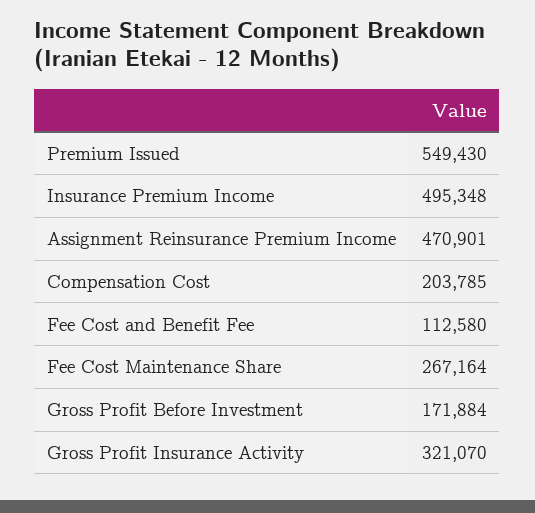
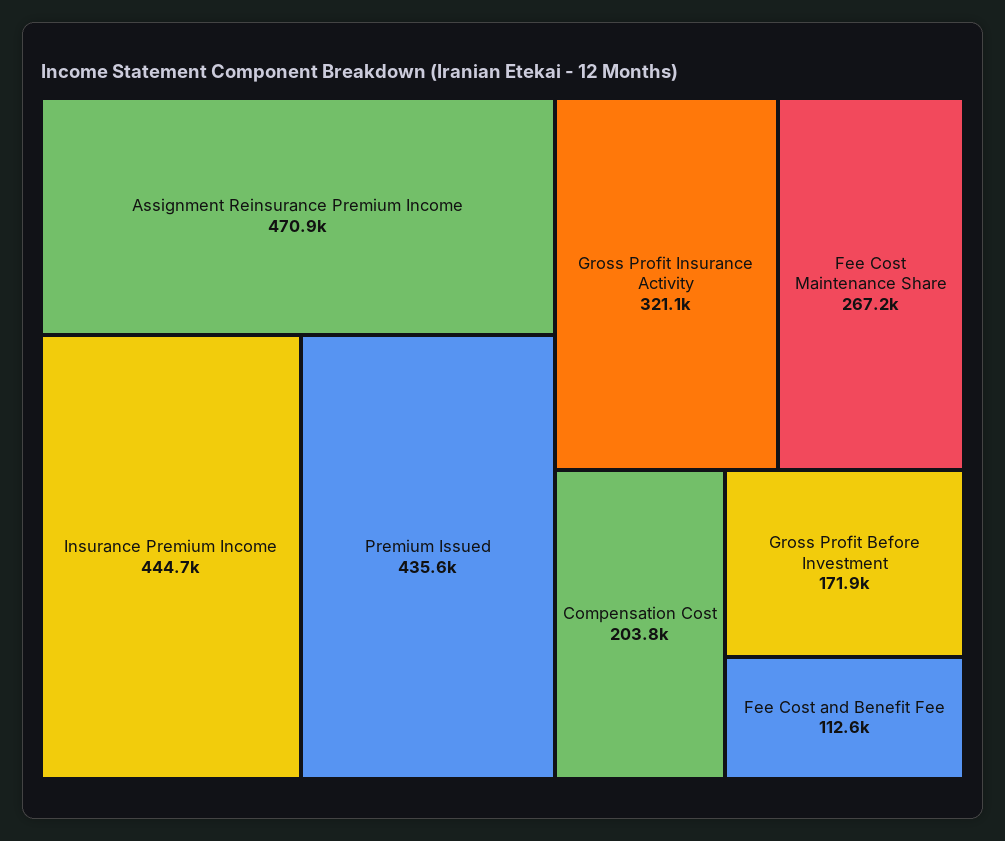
Premium Issued: 549430 -> 435600
Insurance Premium Income: 495348 -> 444700

